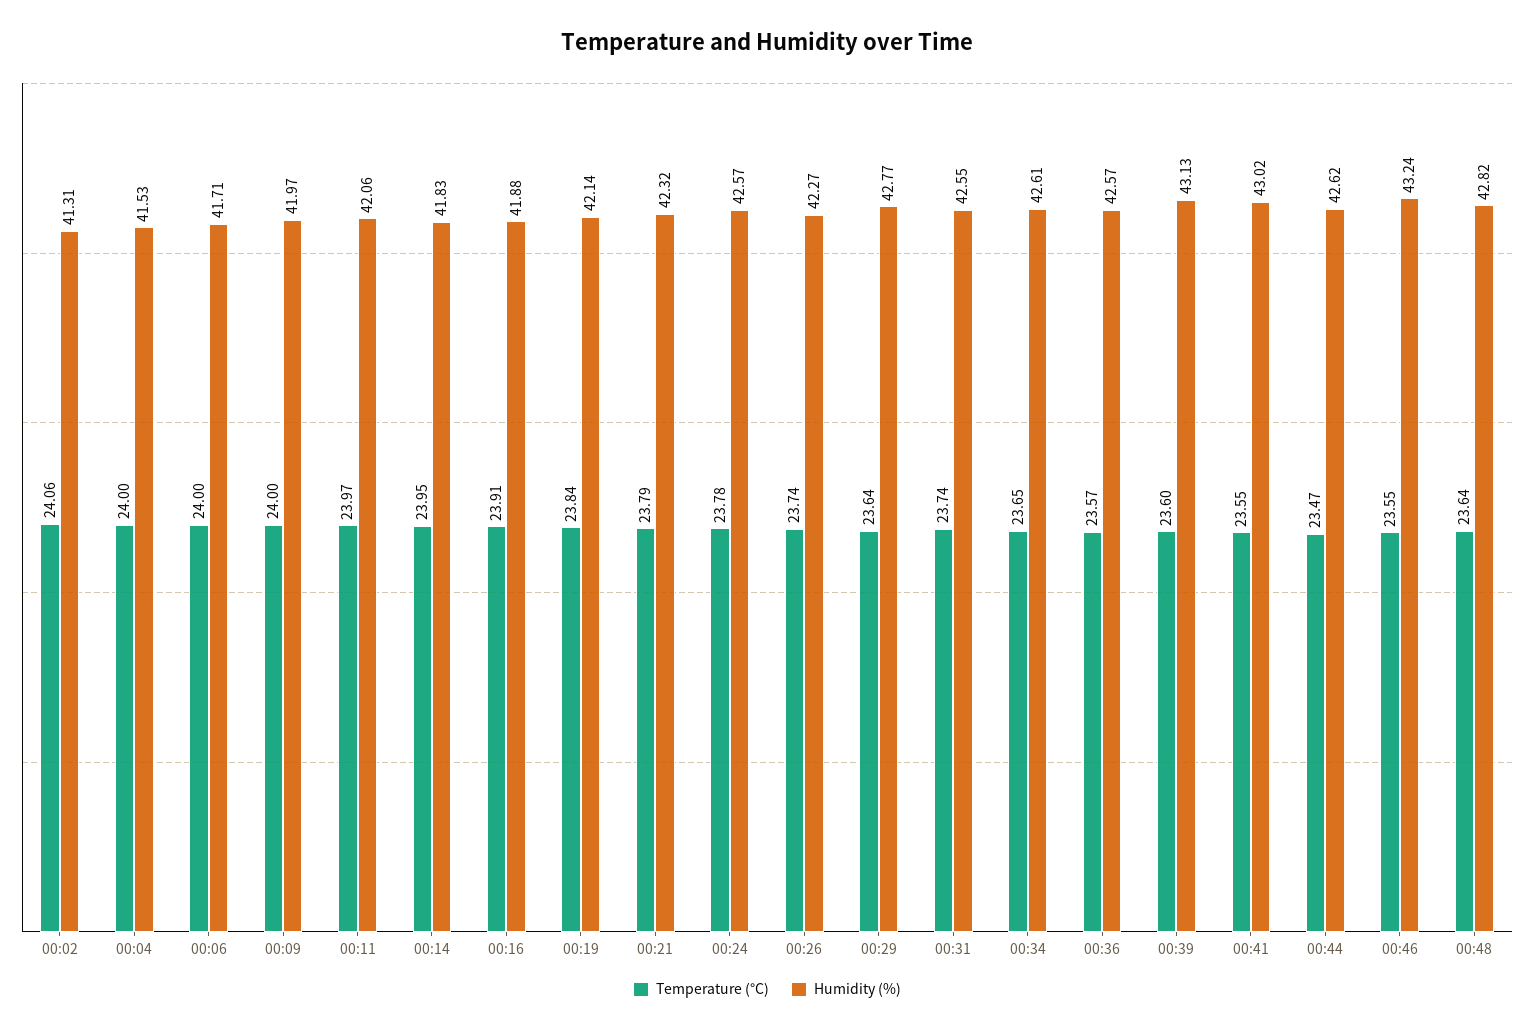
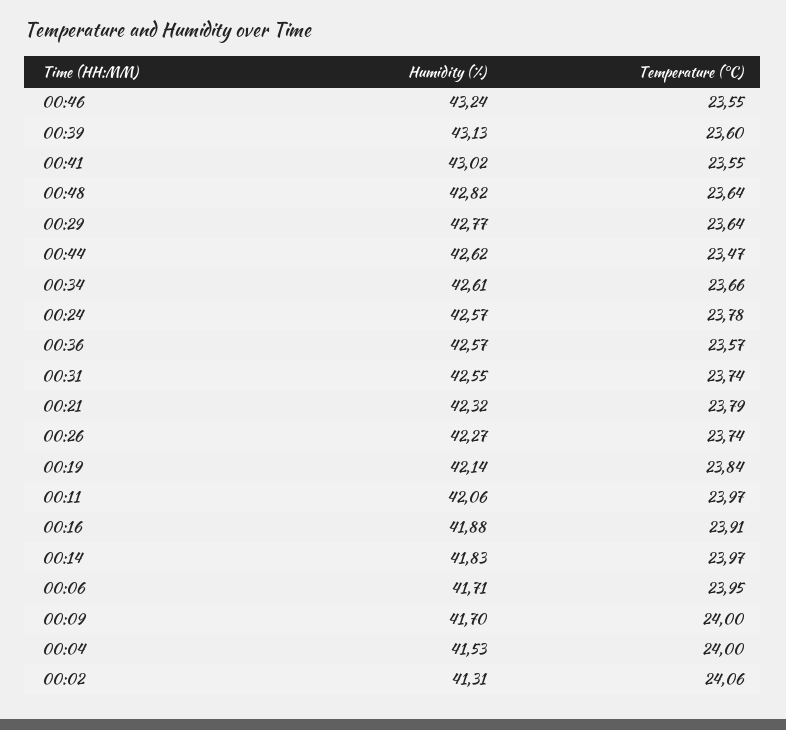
Temperature (°C), 00:06: 24 -> 23.95
Humidity (%), 00:09: 41.97 -> 41.7
Temperature (°C), 00:14: 23.95 -> 23.97
Temperature (°C), 00:34: 23.65 -> 23.66

